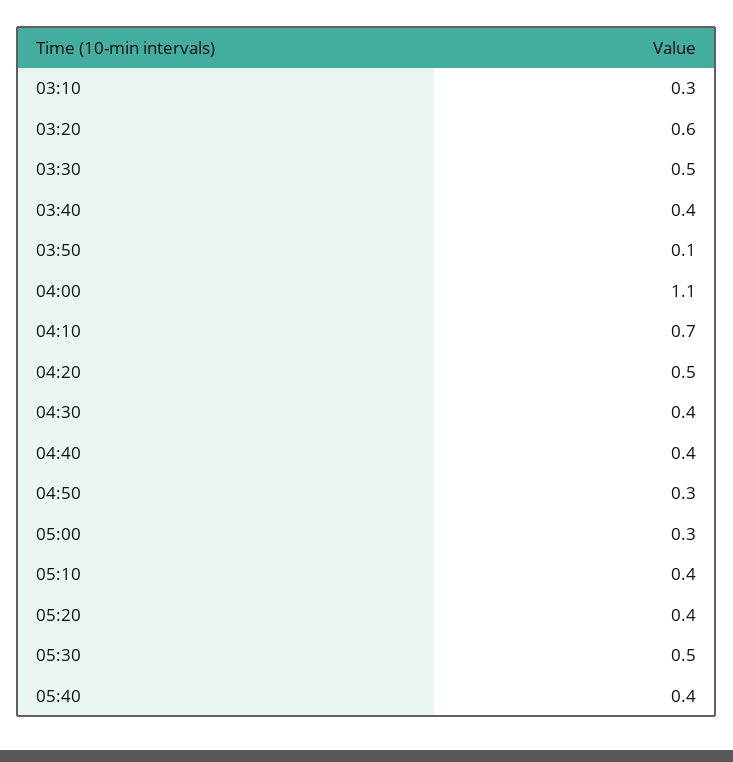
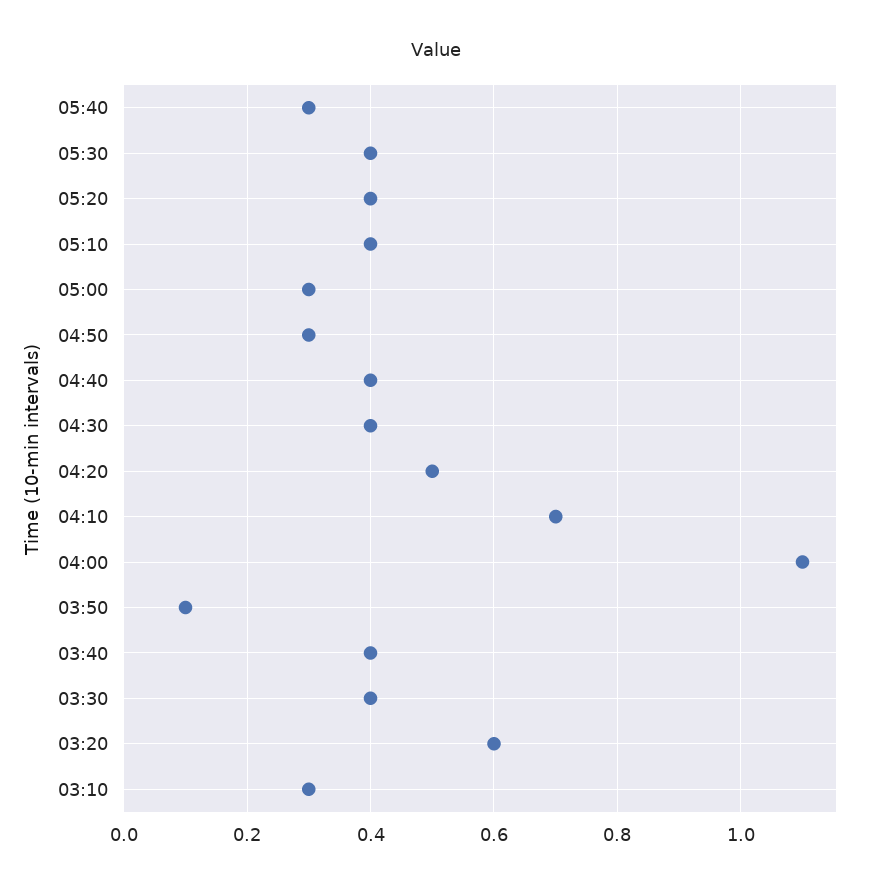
03:30: 0.5 -> 0.4
05:30: 0.5 -> 0.4
05:40: 0.4 -> 0.3

